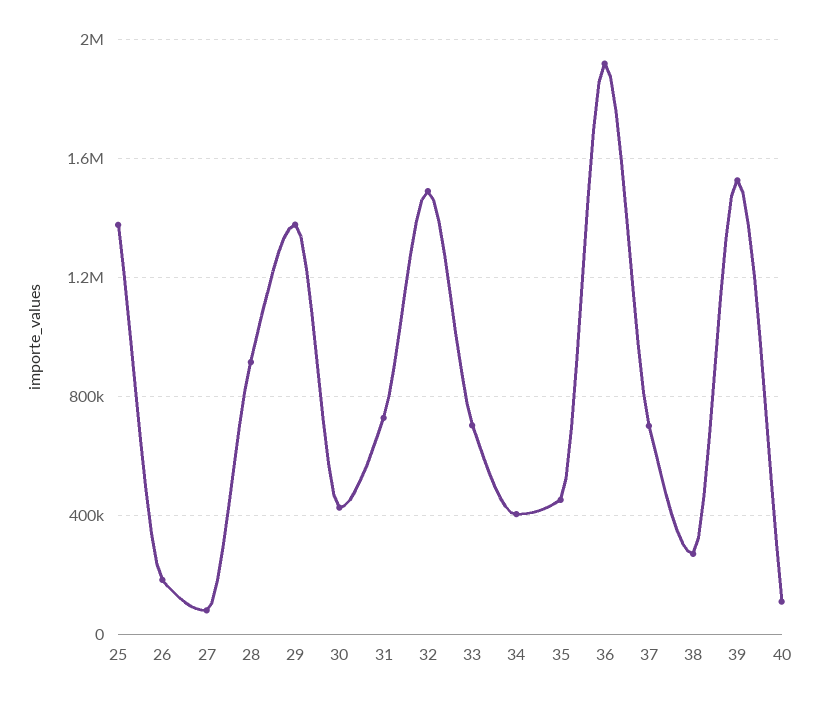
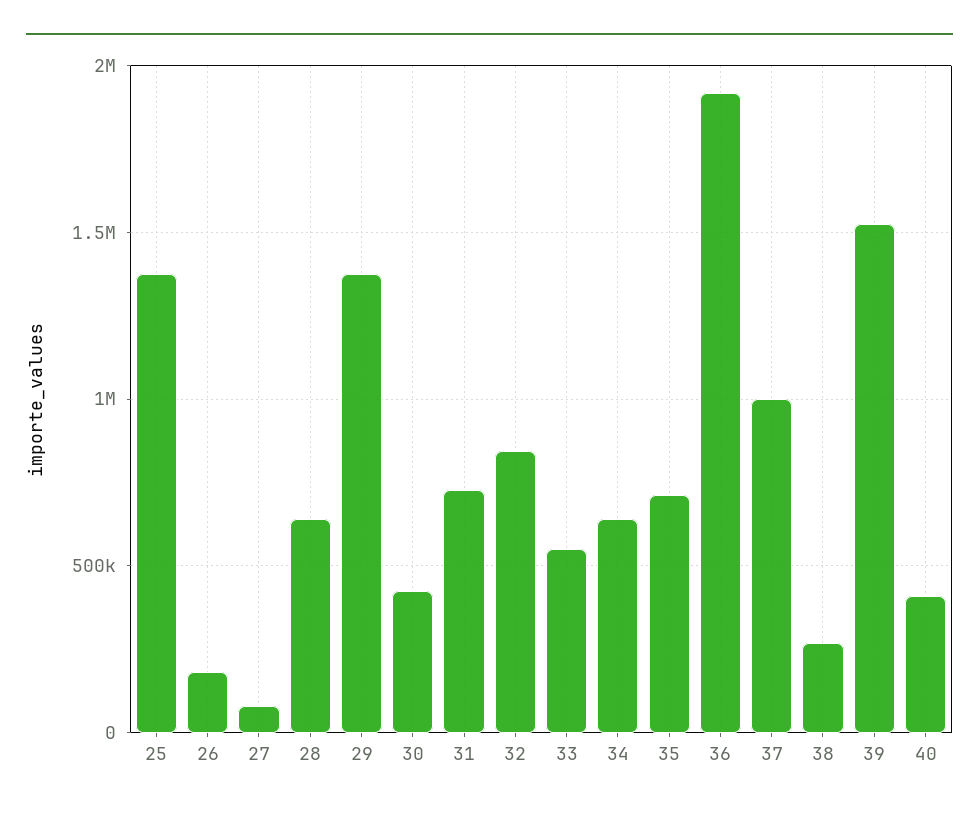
28: 900000 -> 650000
32: 1500000 -> 850000
33: 700000 -> 550000
34: 400000 -> 650000
35: 450000 -> 700000
37: 700000 -> 1000000
40: 100000 -> 400000

